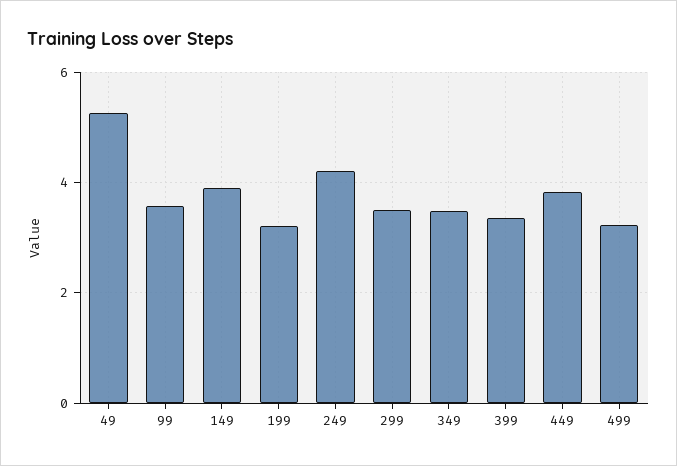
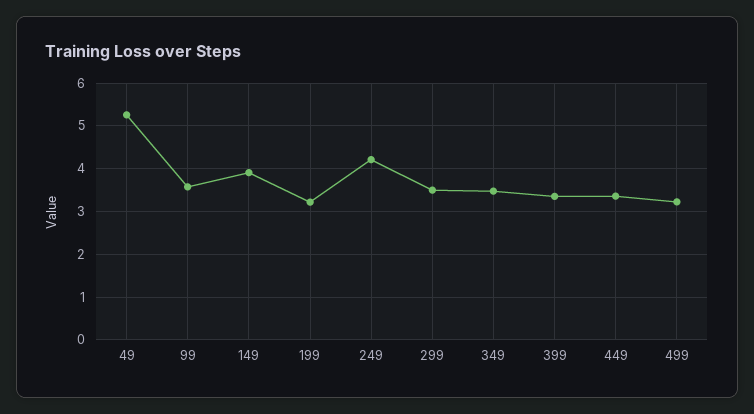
449: 3.8 -> 3.4

